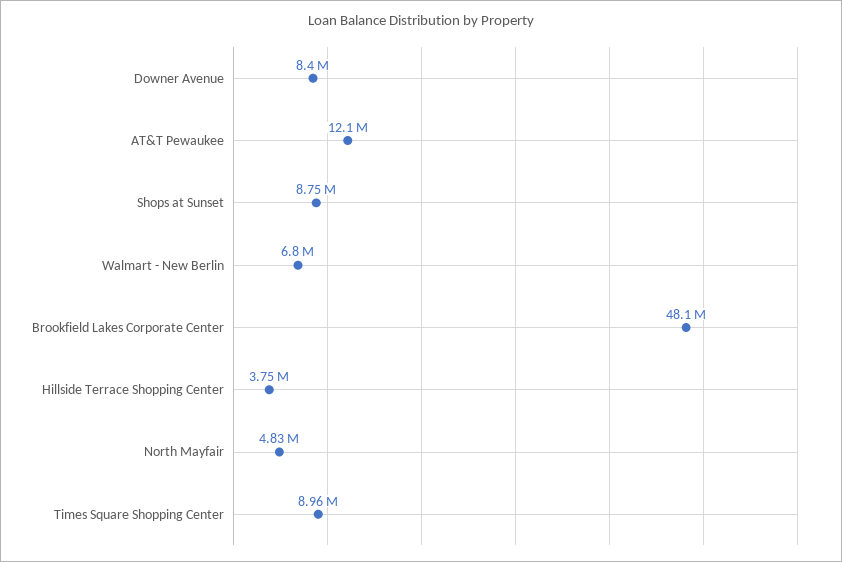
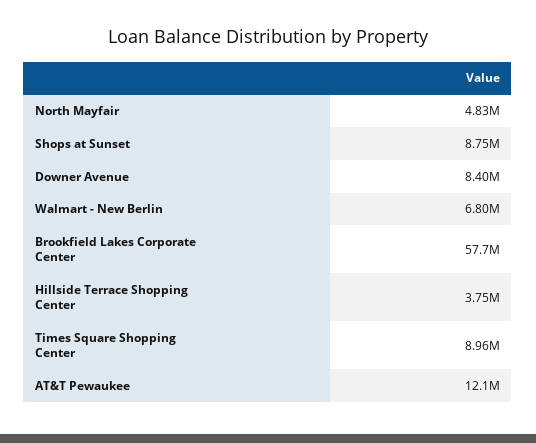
Brookfield Lakes Corporate Center: 48100000 -> 57700000

